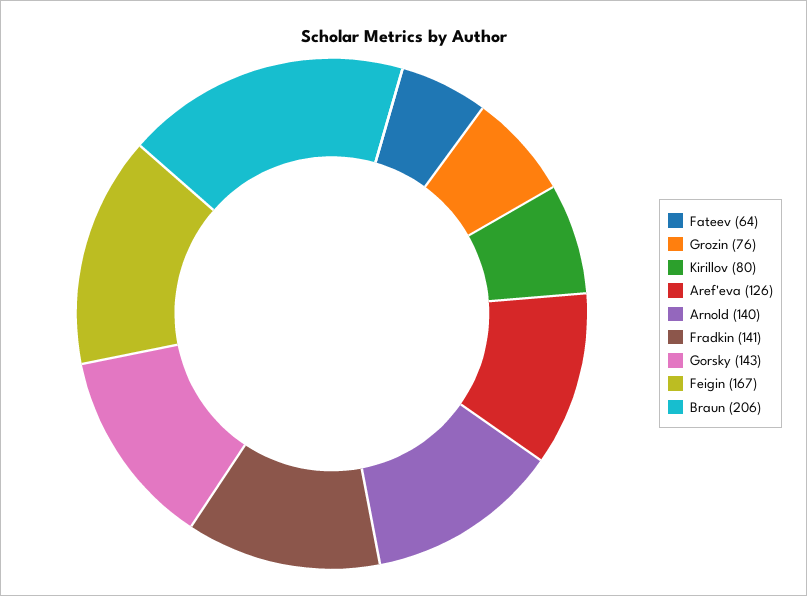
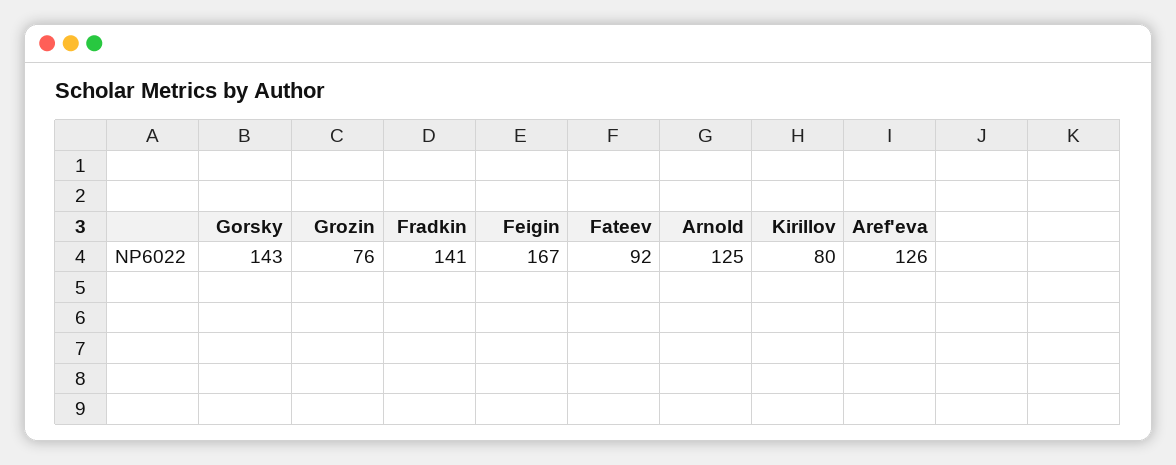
Fateev: 64 -> 92
Arnold: 140 -> 125
Braun: 206 -> none

